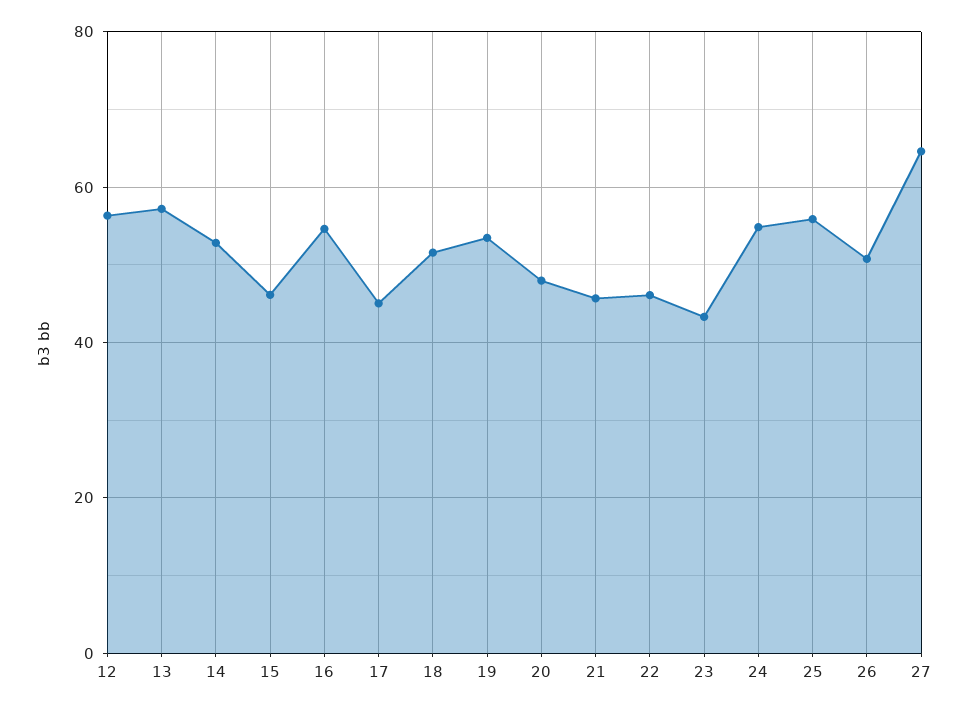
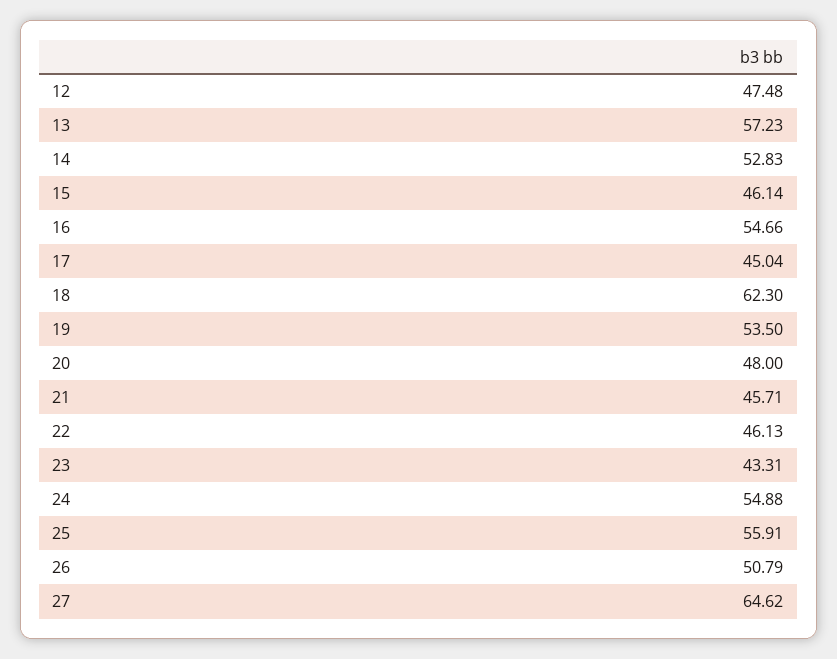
12: 56 -> 47.48
18: 52 -> 62.3

